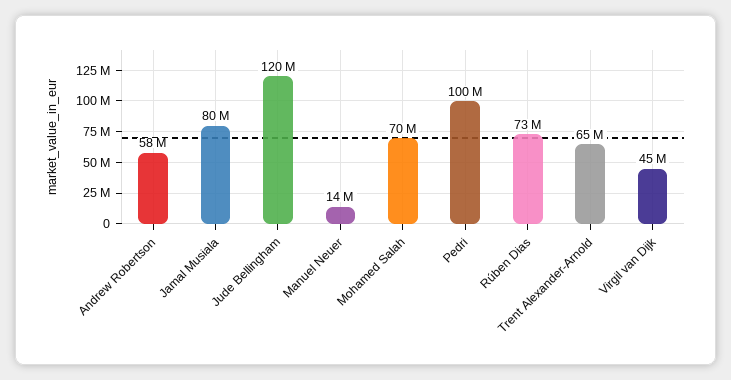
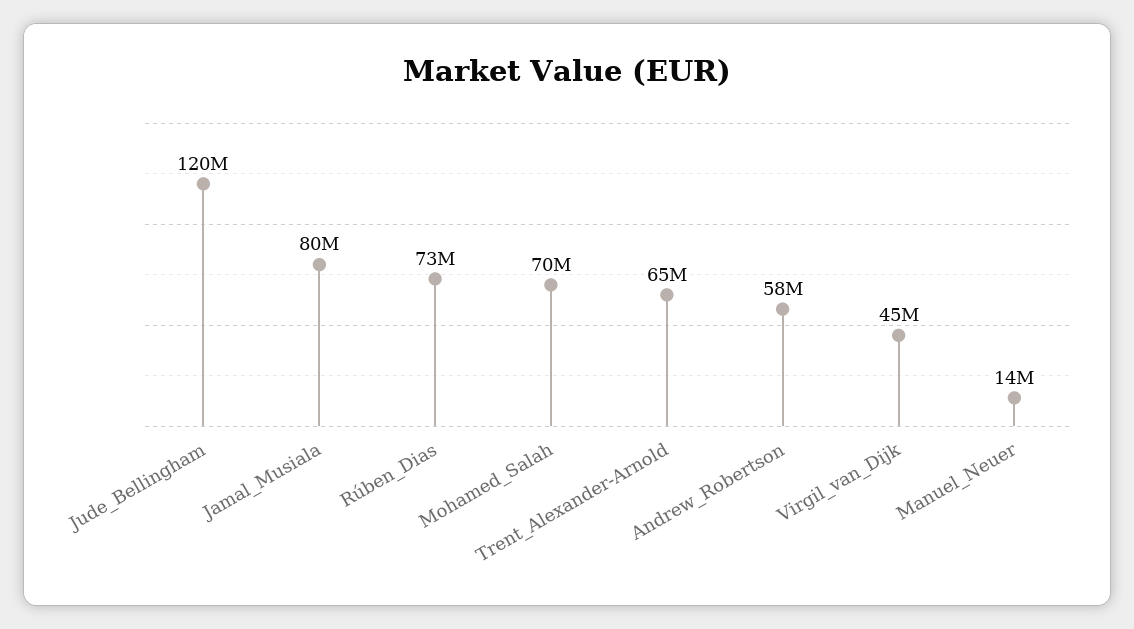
Pedri: 100000000 -> none

